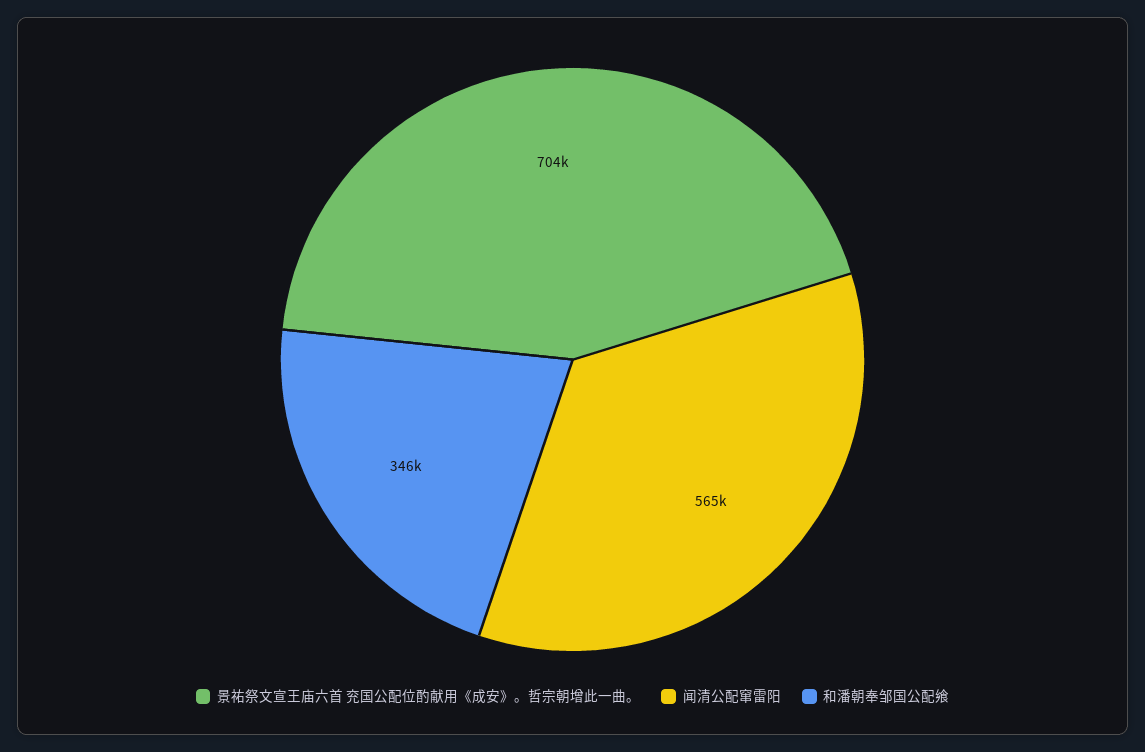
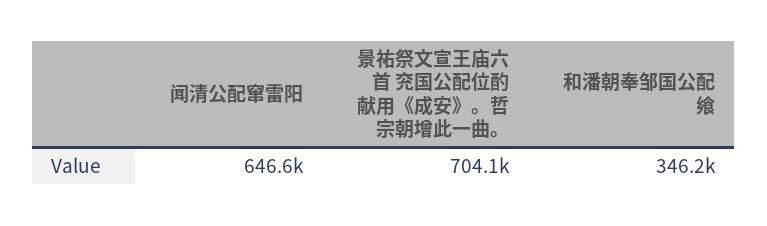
闻清公配窜雷阳: 565000 -> 646600

